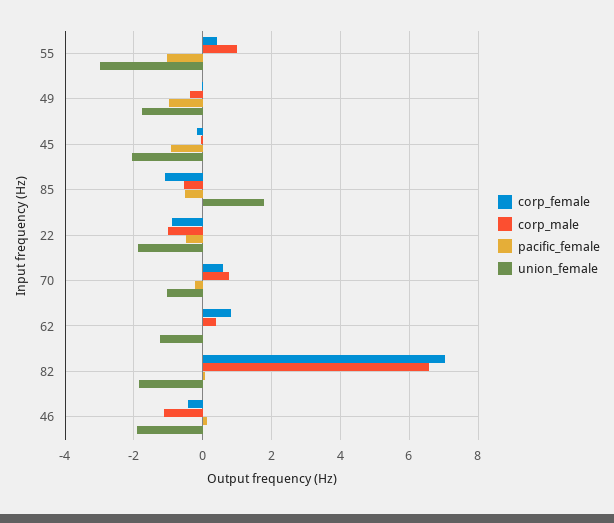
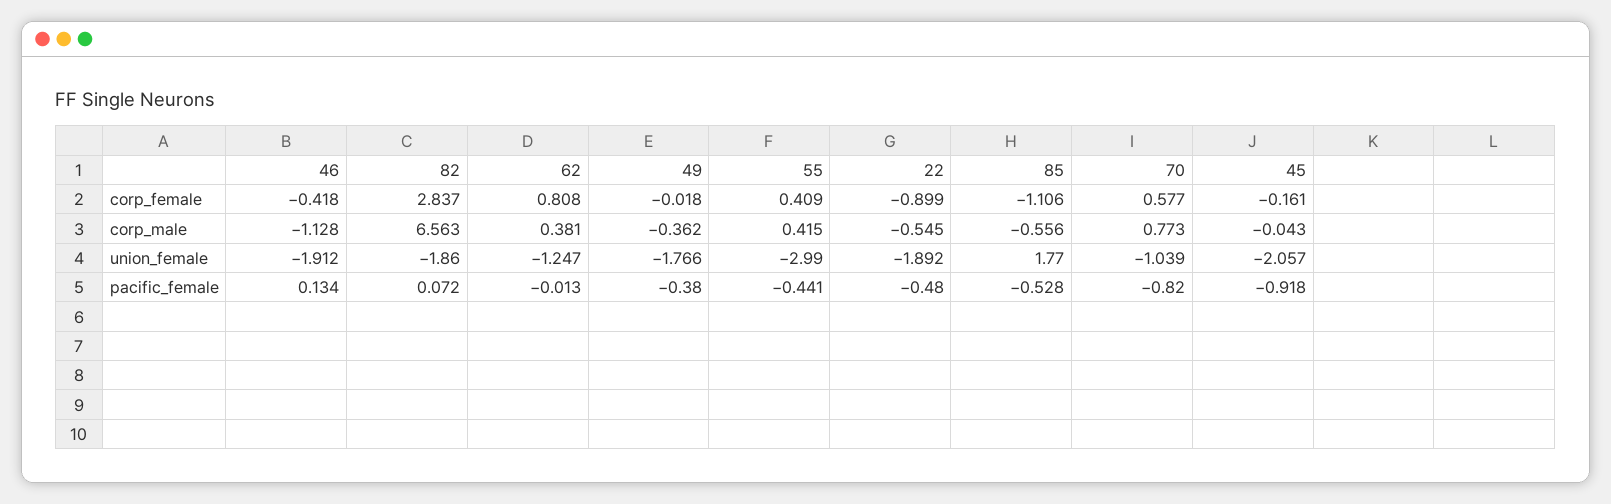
corp_male, 55: 1 -> 0.415
pacific_female, 55: -1 -> -0.441
pacific_female, 49: -1 -> -0.38
corp_male, 22: -1 -> -0.545
pacific_female, 70: -0.2 -> -0.82
corp_female, 82: 7 -> 2.837

